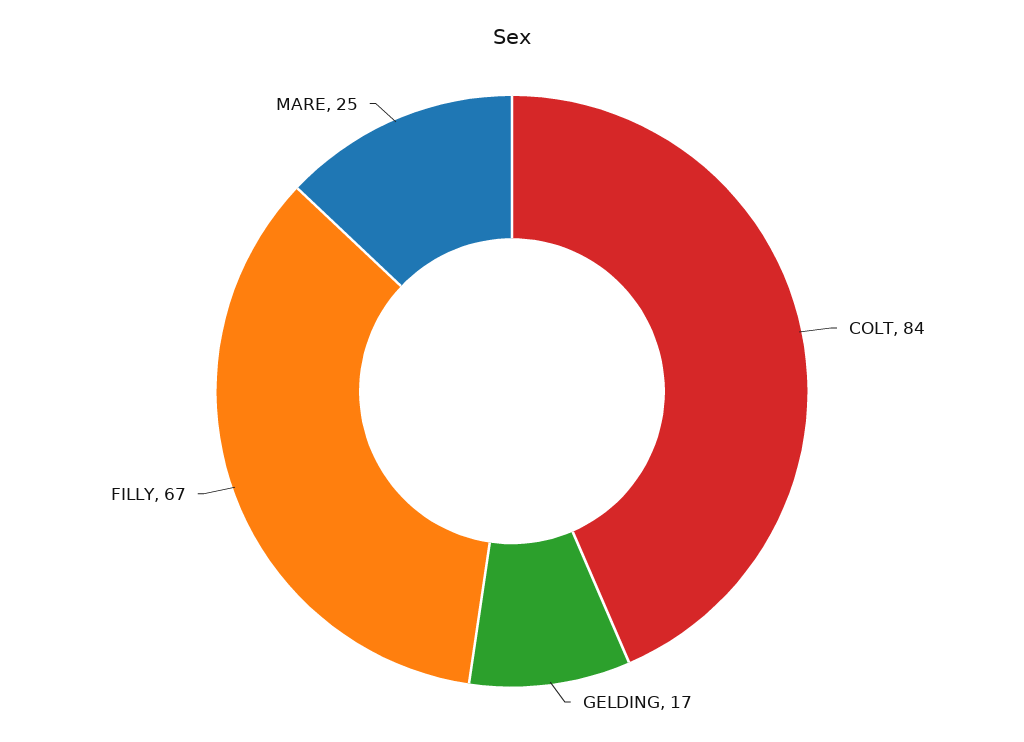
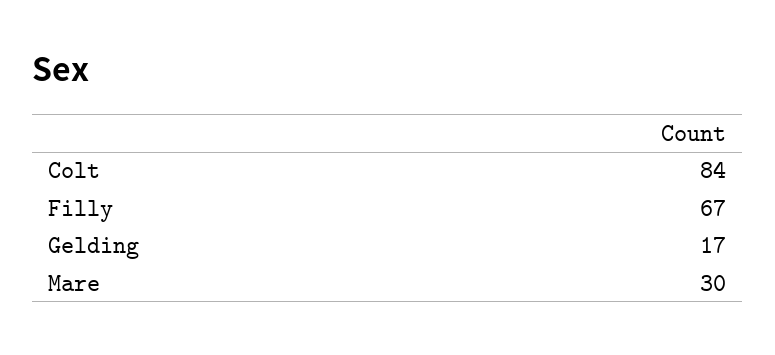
MARE: 25 -> 30

